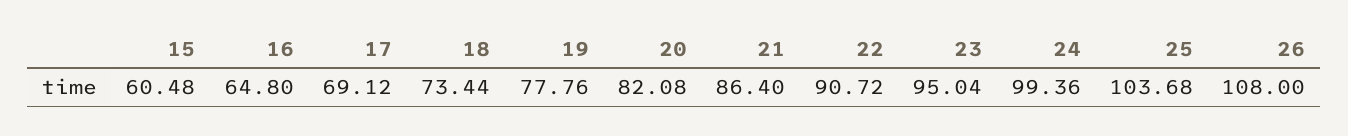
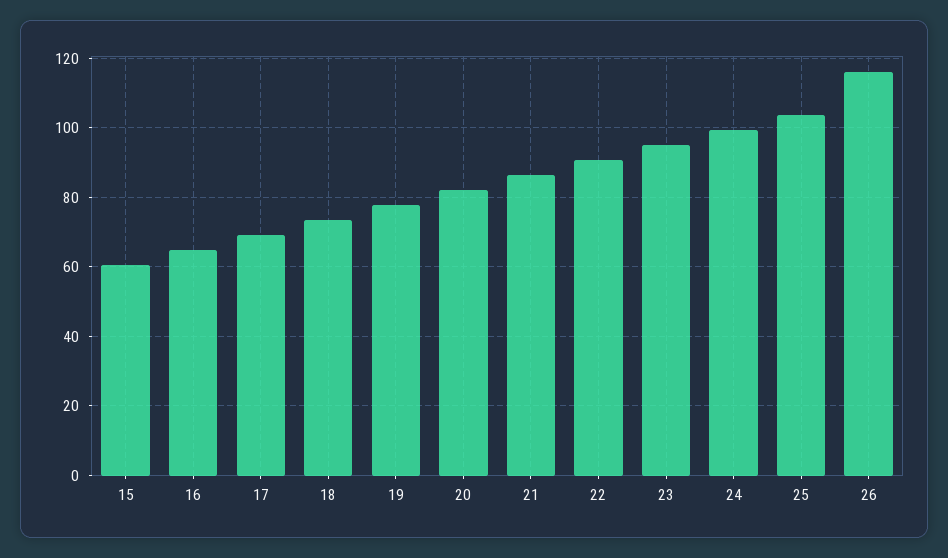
26: 108 -> 116

